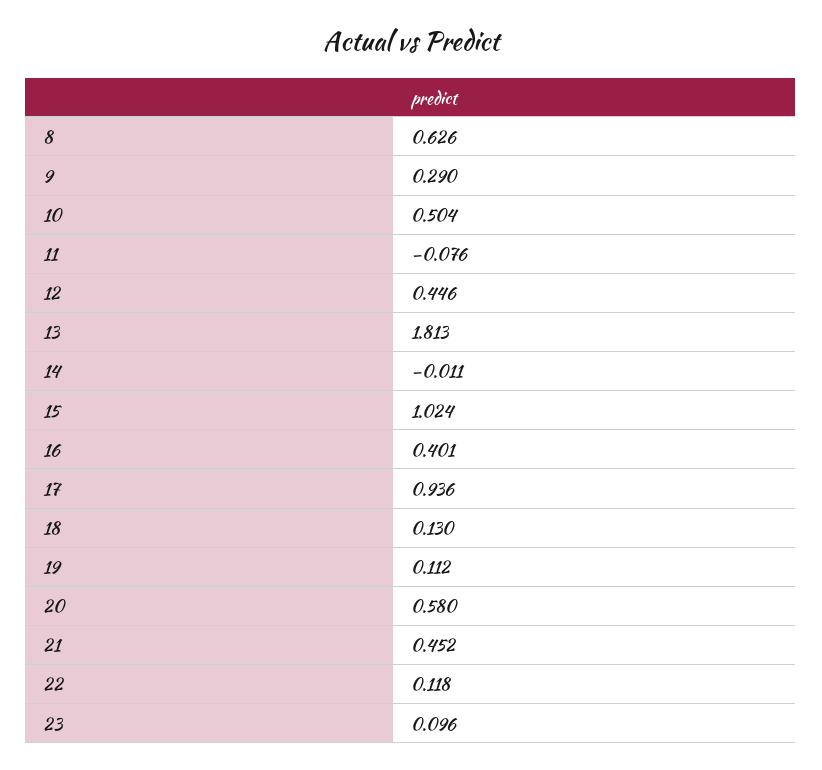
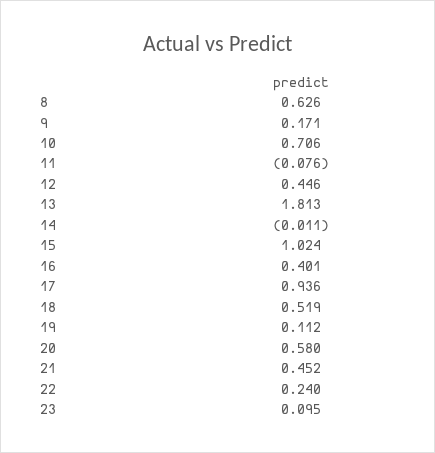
9: 0.29 -> 0.171
10: 0.504 -> 0.706
18: 0.13 -> 0.519
22: 0.118 -> 0.24
23: 0.096 -> 0.095

